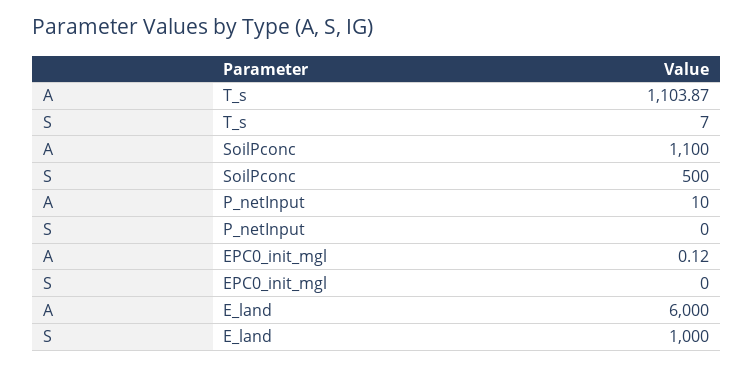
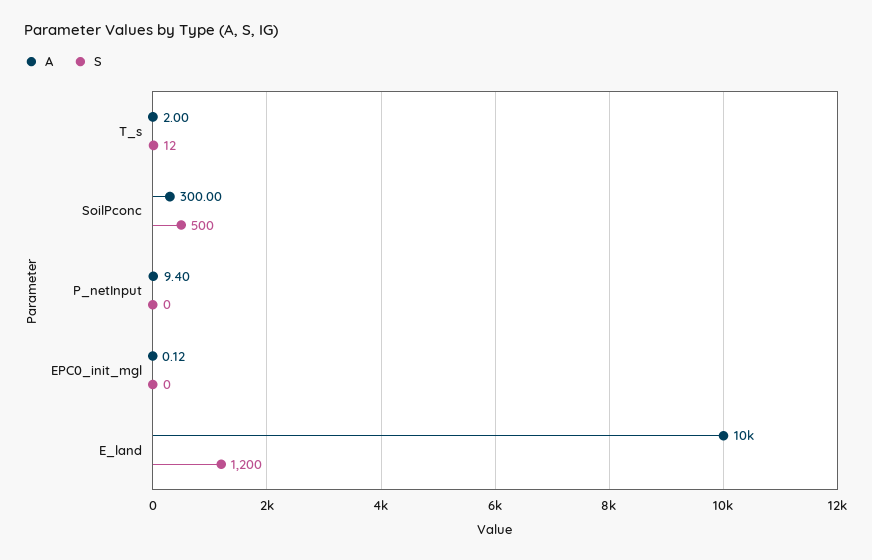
A, T_s: 1103.87 -> 2
S, T_s: 7 -> 12
A, SoilPconc: 1100 -> 300
A, P_netInput: 10 -> 9.4
A, E_land: 6000 -> 10000
S, E_land: 1000 -> 1200

